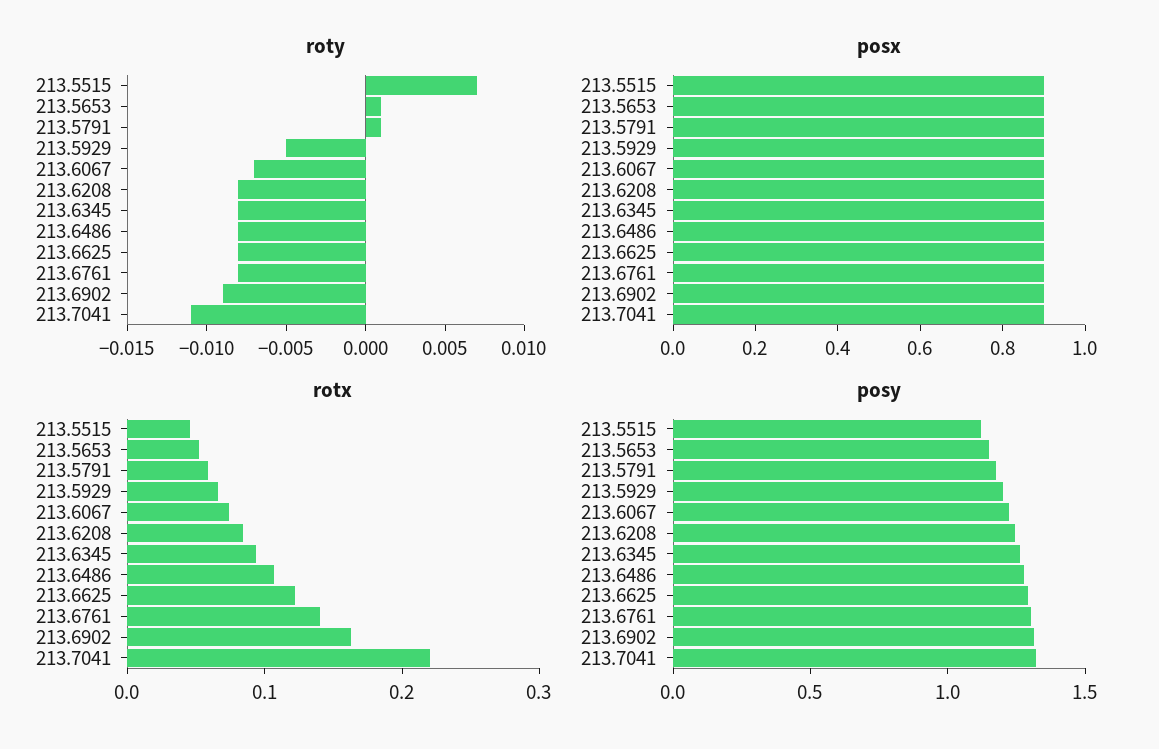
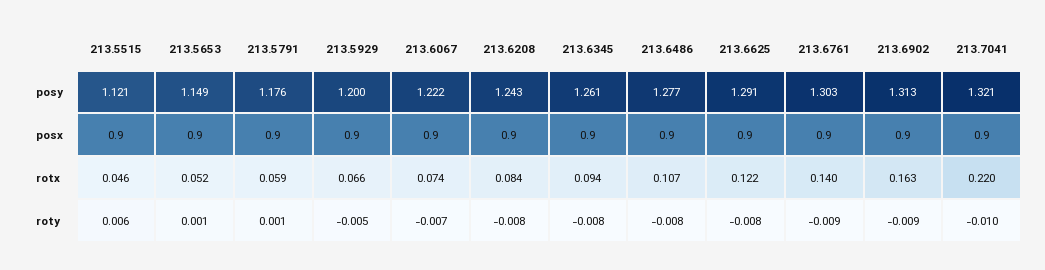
roty, 213.5515: 0.007 -> 0.006
roty, 213.6761: -0.008 -> -0.009
roty, 213.7041: -0.011 -> -0.01

